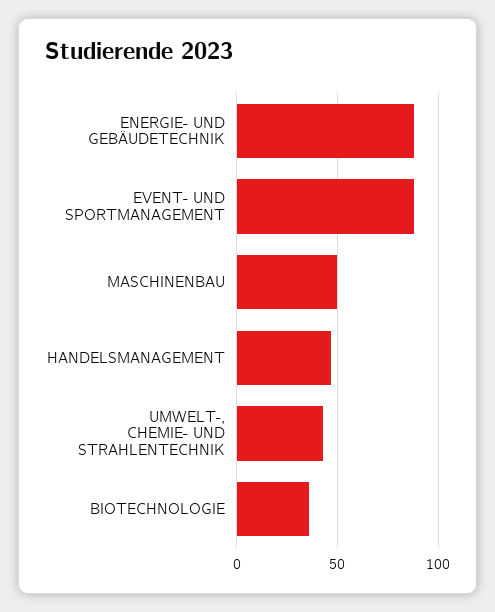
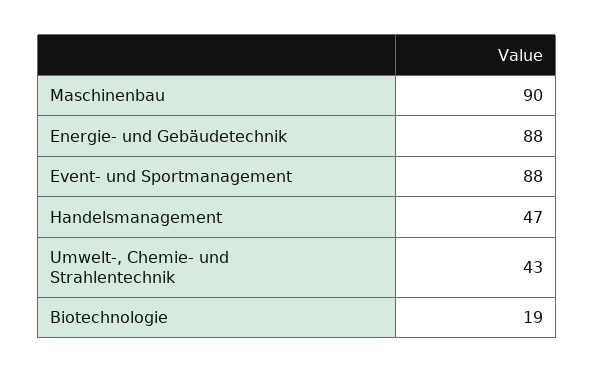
MASCHINENBAU: 50 -> 90
BIOTECHNOLOGIE: 35 -> 19

